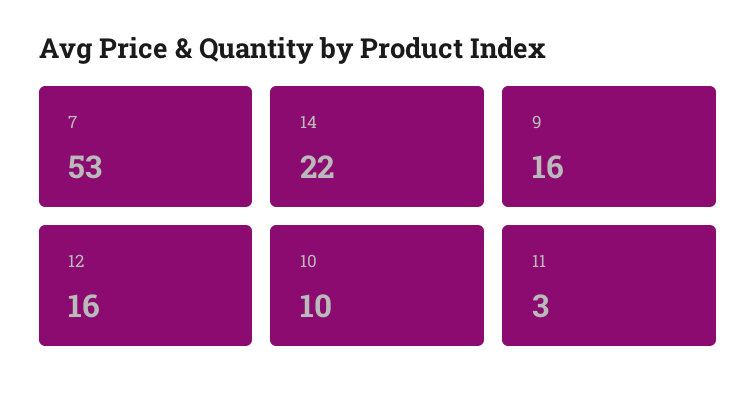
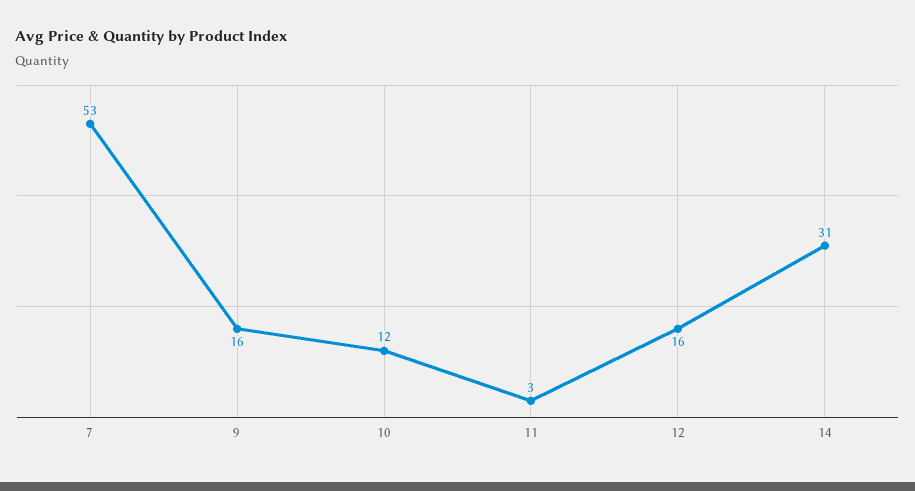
14: 22 -> 31
10: 10 -> 12

